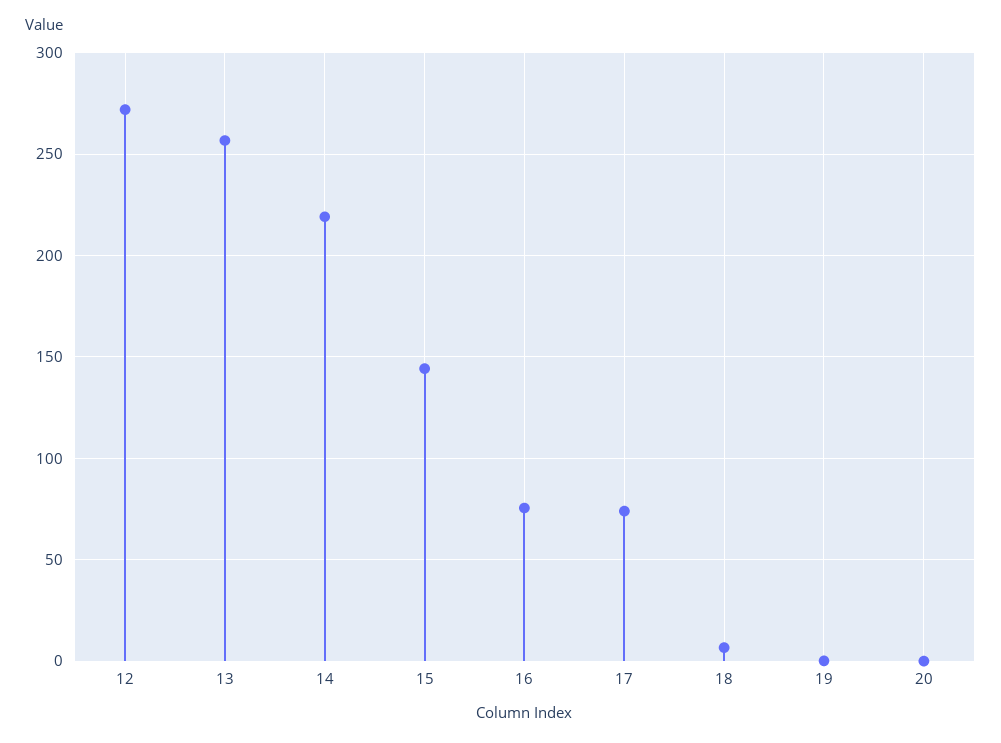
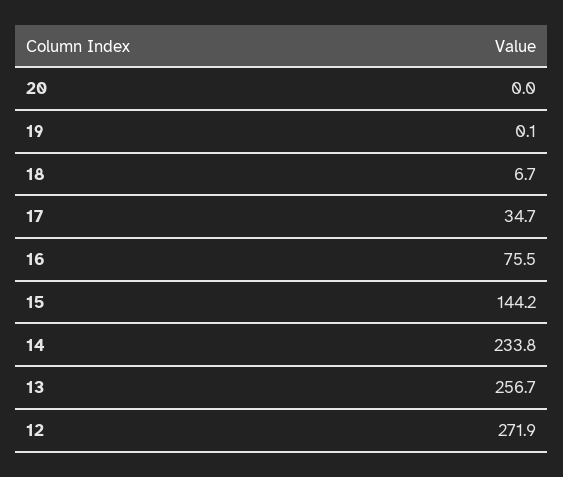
14: 220 -> 233.8
17: 75 -> 34.7

